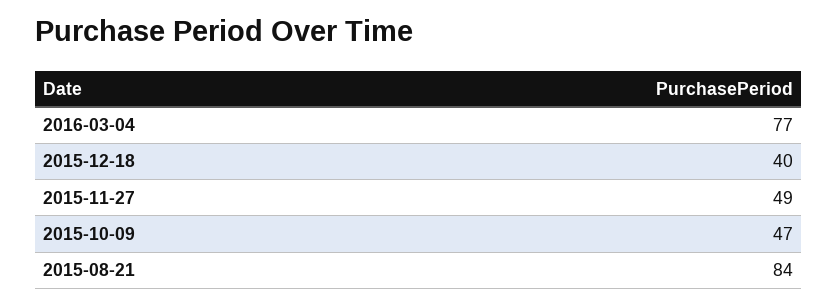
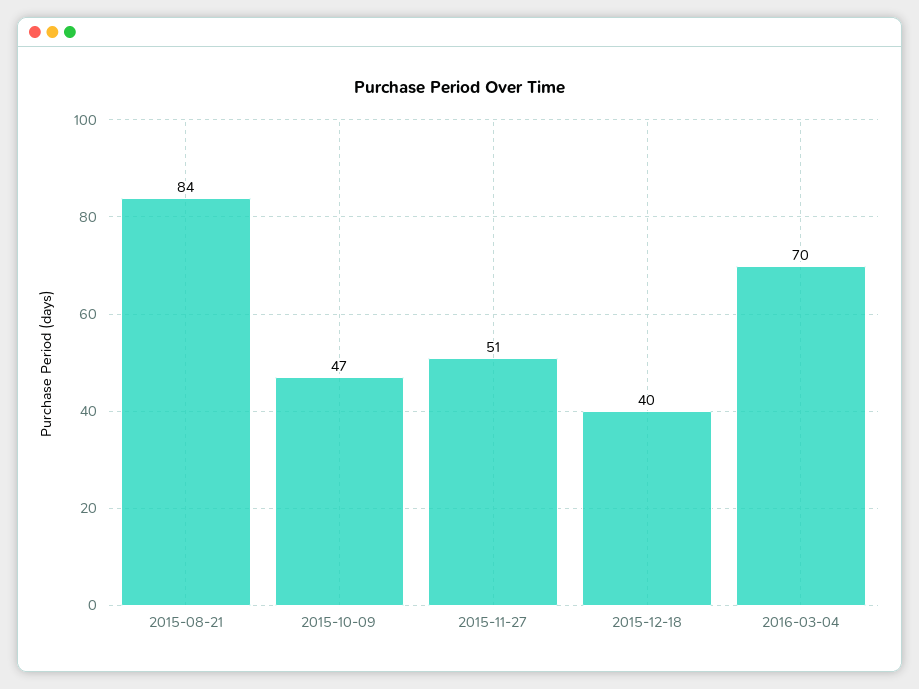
2016-03-04: 77 -> 70
2015-11-27: 49 -> 51

